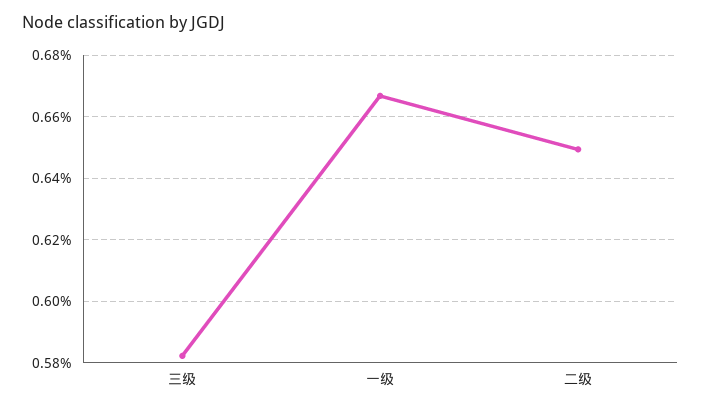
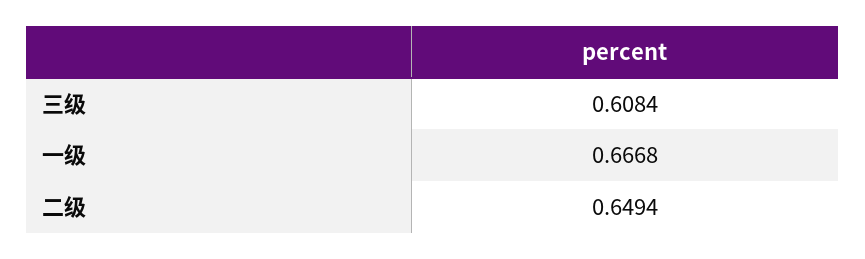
三级: 0.582 -> 0.6084

